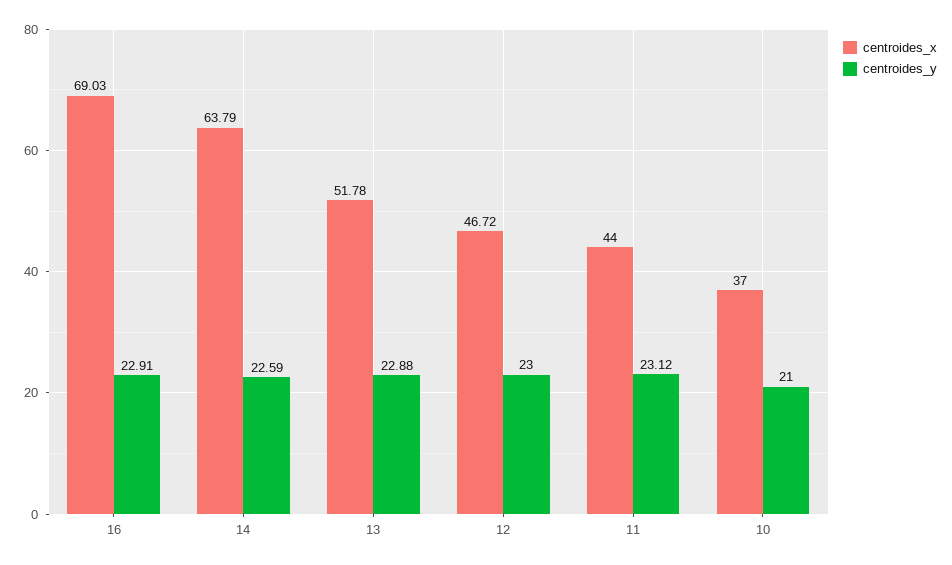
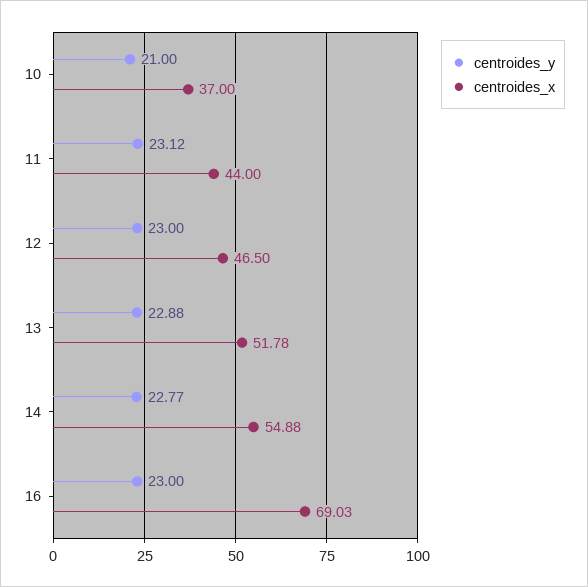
centroides_y, 16: 22.91 -> 23
centroides_x, 14: 63.79 -> 54.88
centroides_y, 14: 22.59 -> 22.77
centroides_x, 12: 46.72 -> 46.5

